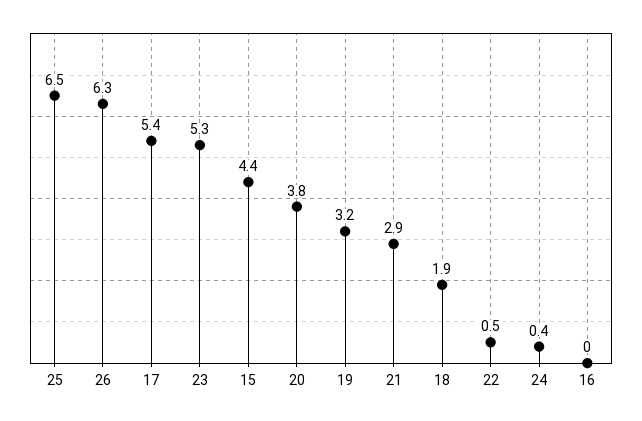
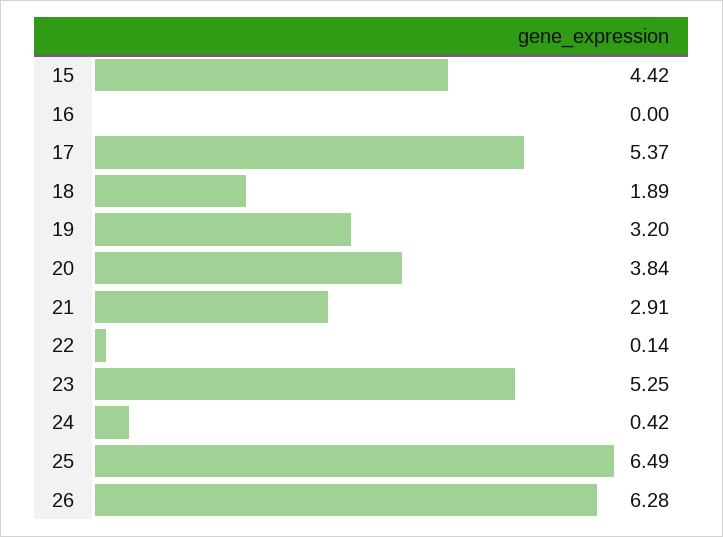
22: 0.5 -> 0.14

